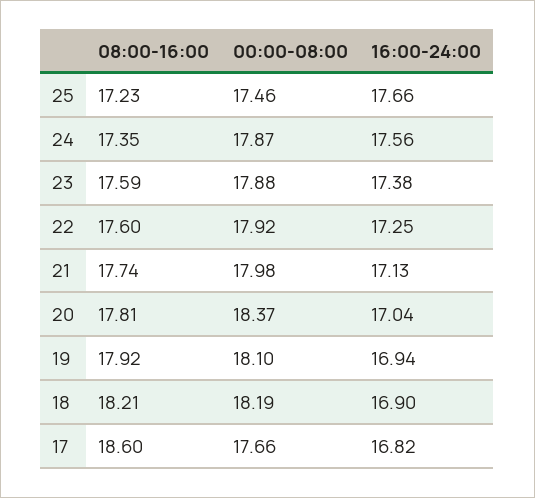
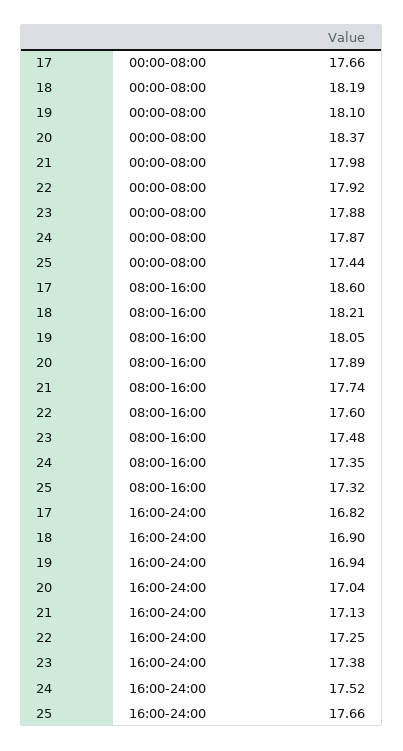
08:00-16:00, 25: 17.23 -> 17.32
00:00-08:00, 25: 17.46 -> 17.44
16:00-24:00, 24: 17.56 -> 17.52
08:00-16:00, 23: 17.59 -> 17.48
08:00-16:00, 20: 17.81 -> 17.89
08:00-16:00, 19: 17.92 -> 18.05

